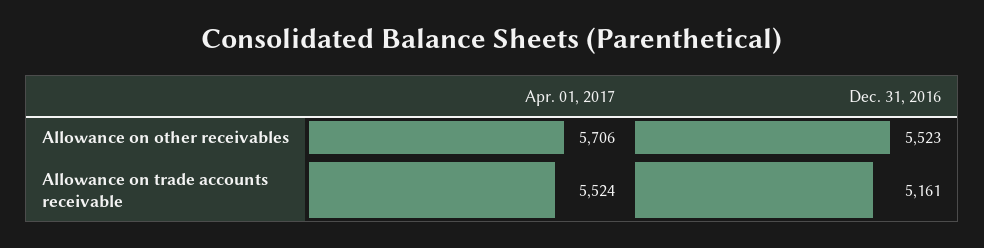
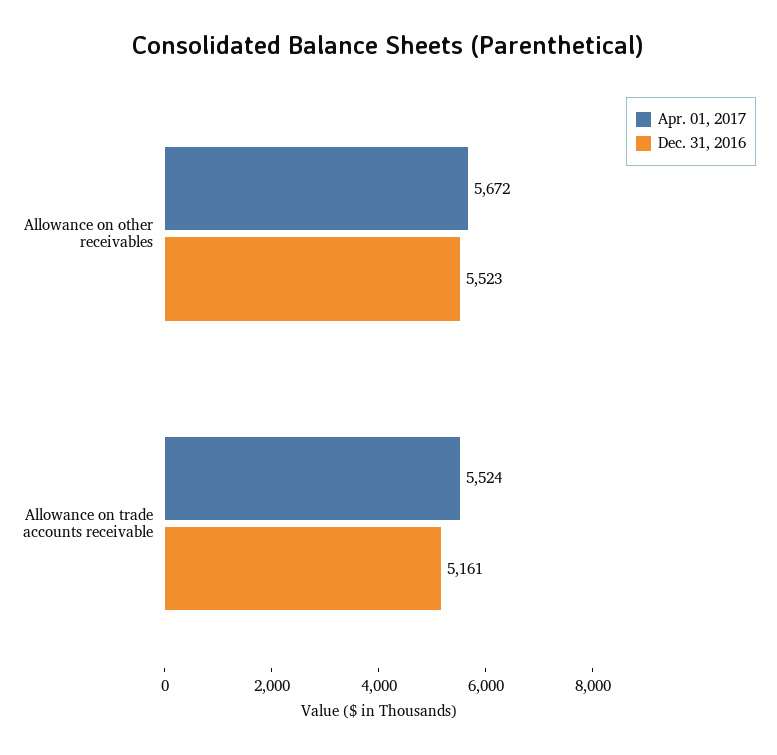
Apr. 01, 2017, Allowance on other receivables: 5706 -> 5672

